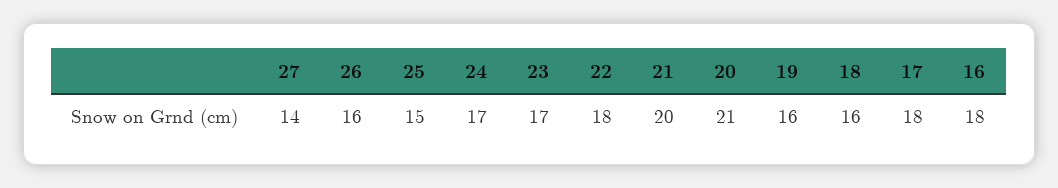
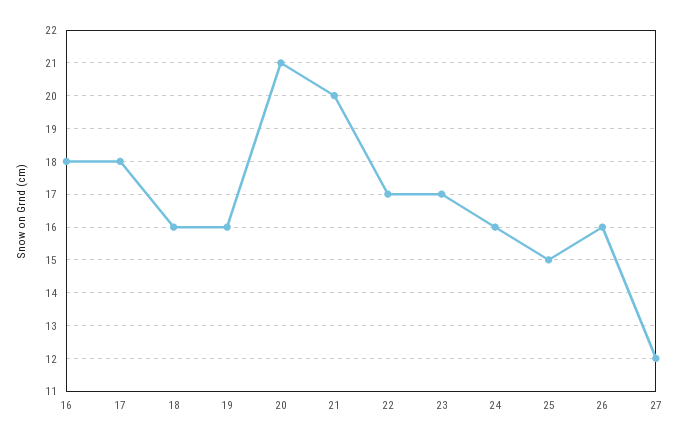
27: 14 -> 12
24: 17 -> 16
22: 18 -> 17

